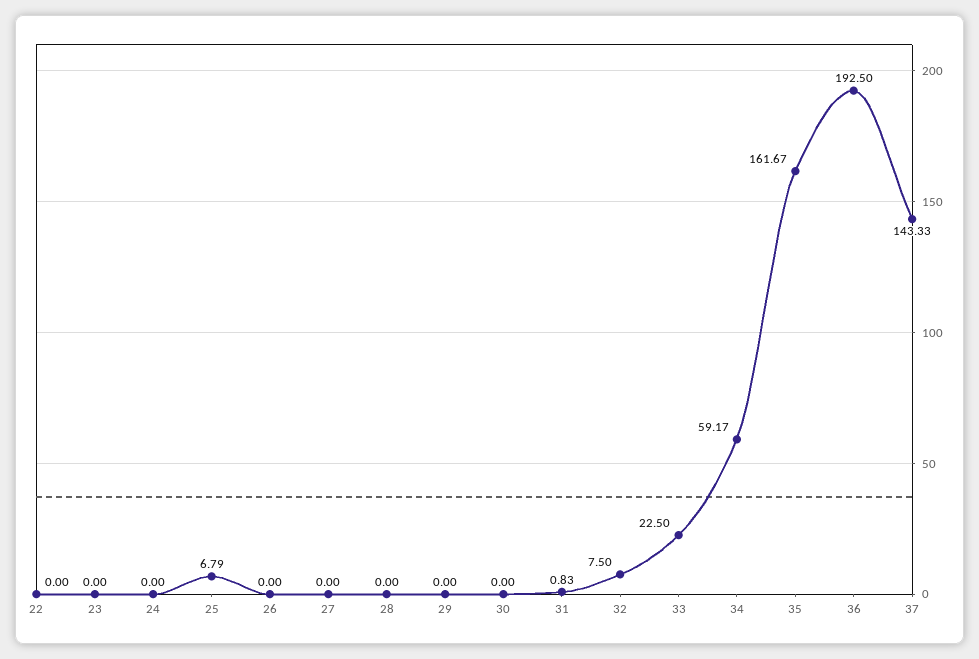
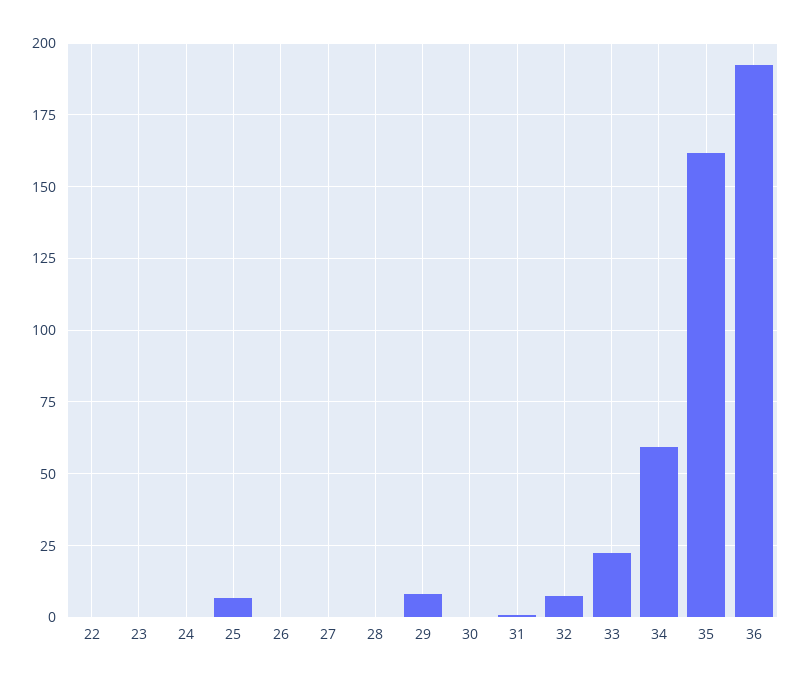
29: 0 -> 7.5
37: 143.33 -> none

